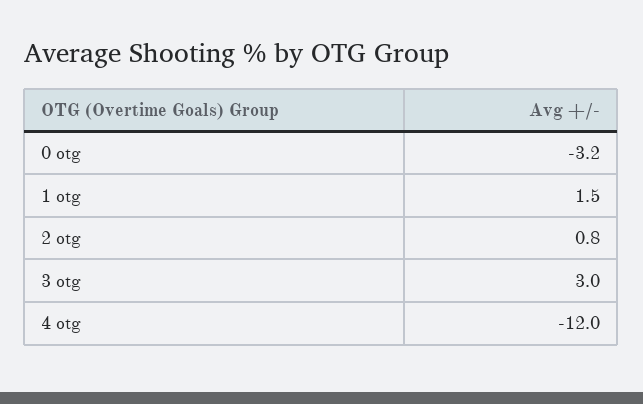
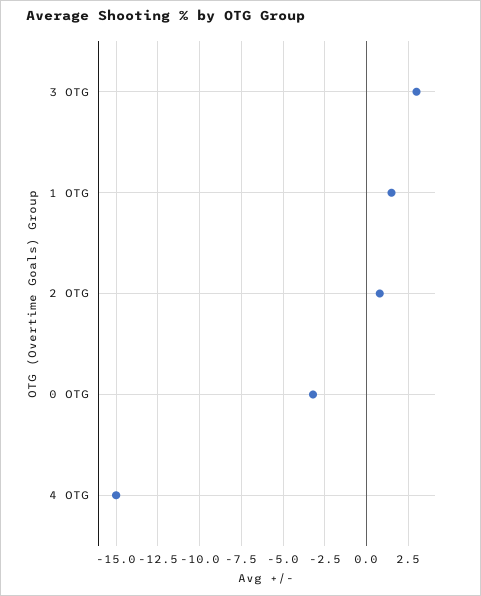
4 otg: -12 -> -15

